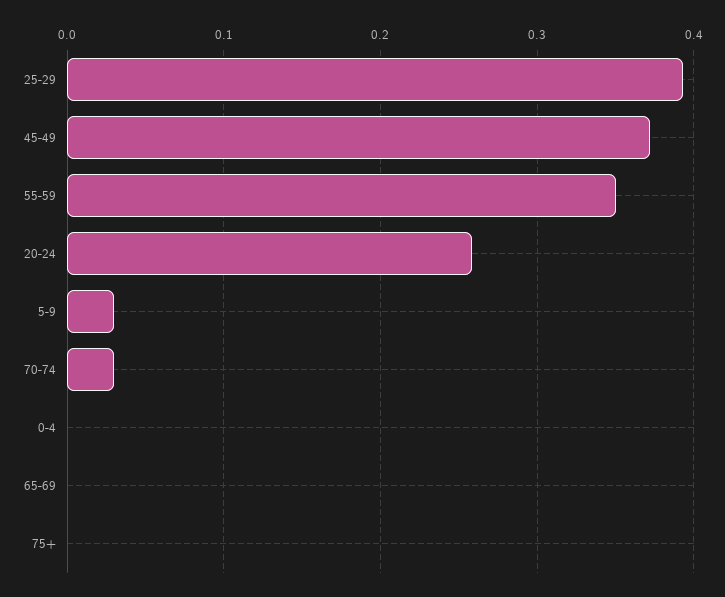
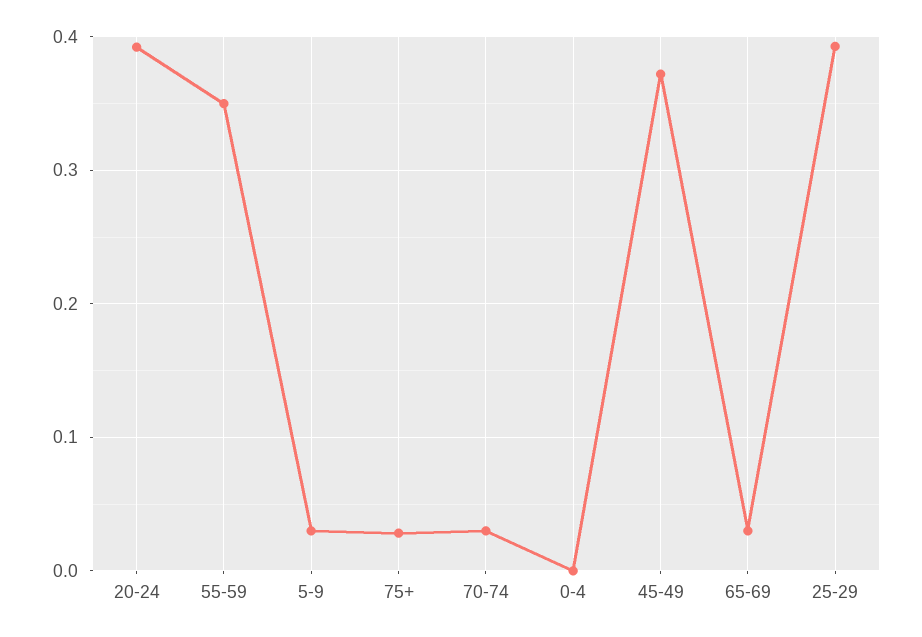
20-24: 0.26 -> 0.39
65-69: 0 -> 0.03
75+: 0 -> 0.03

